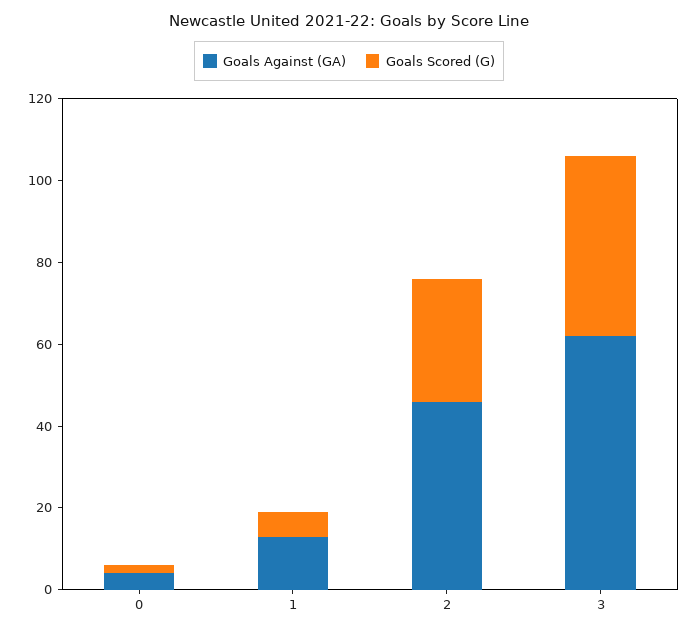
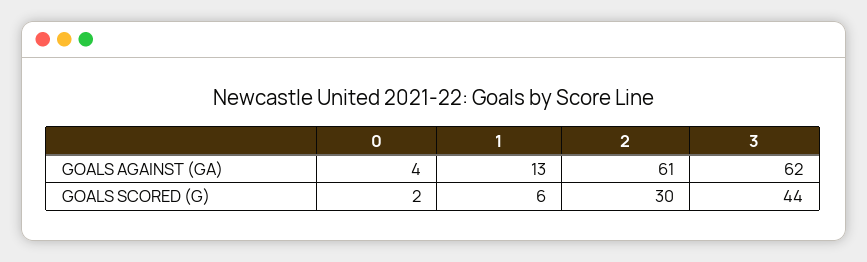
Goals Against (GA), 2: 45 -> 61

